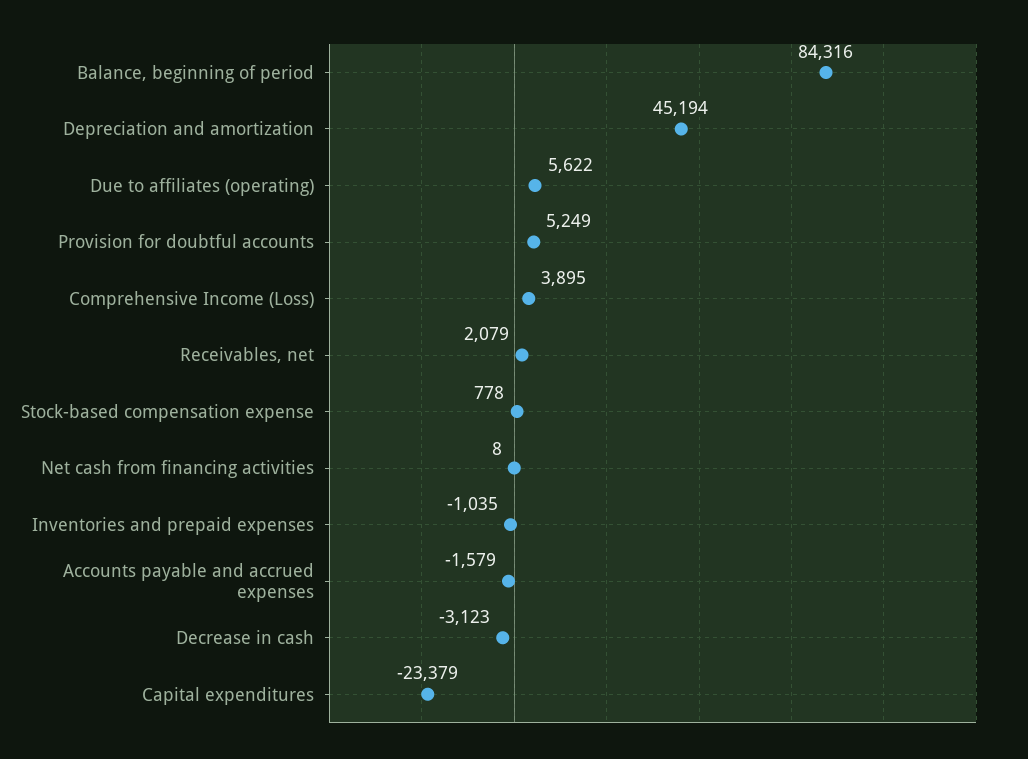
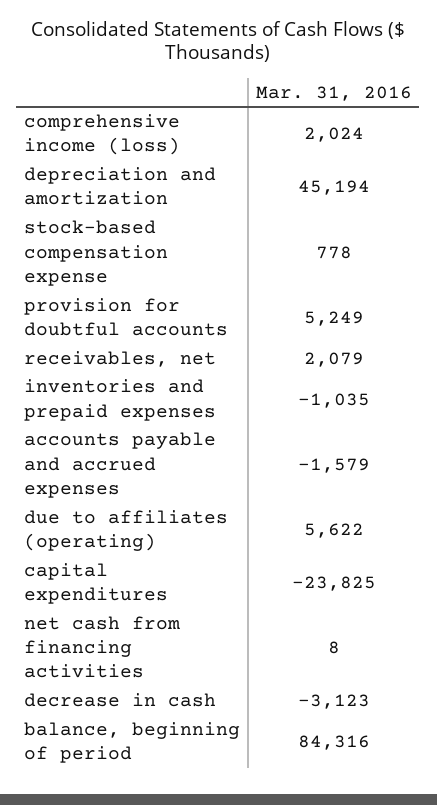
Comprehensive Income (Loss): 3895 -> 2024
Capital expenditures: -23379 -> -23825

